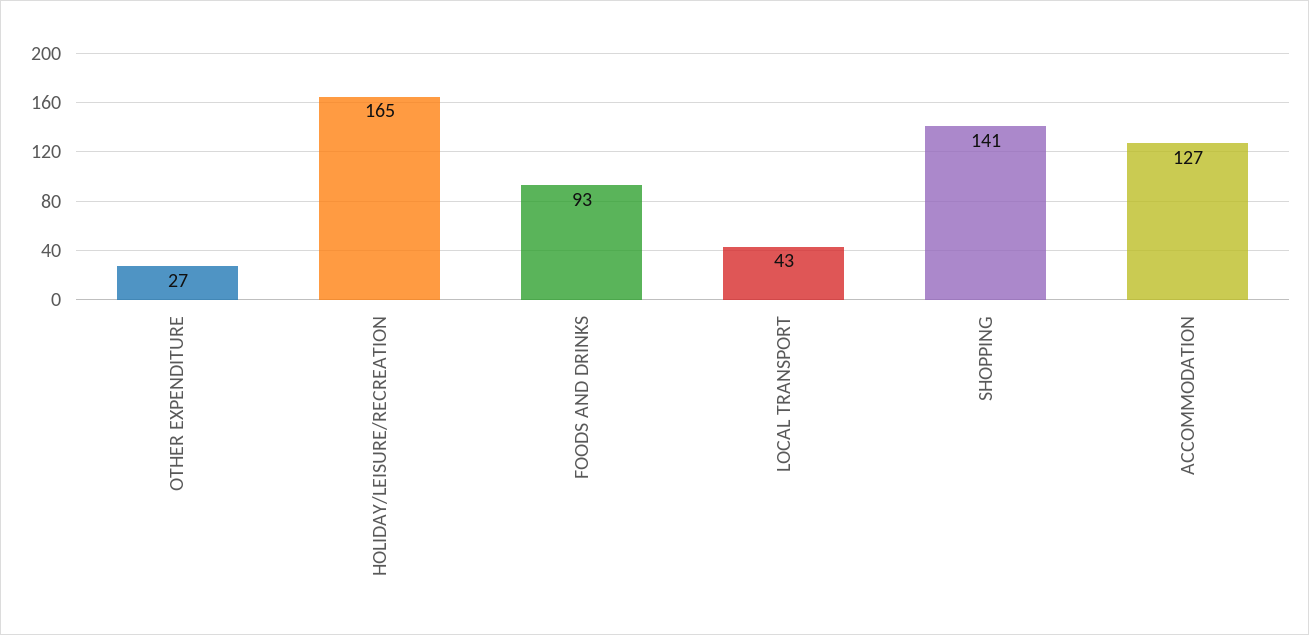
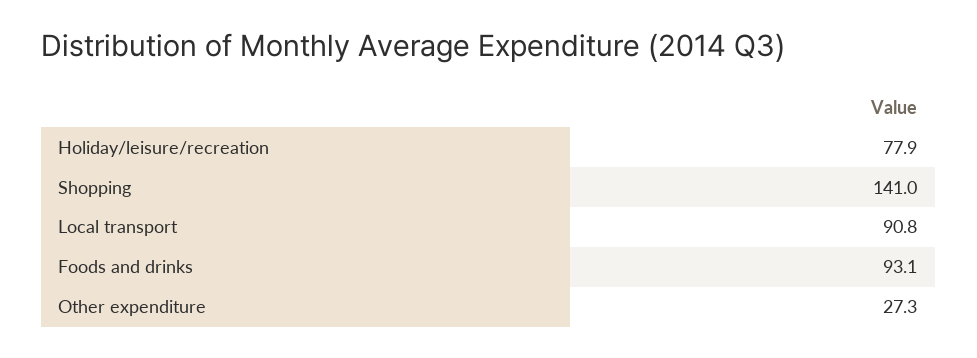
HOLIDAY/LEISURE/RECREATION: 165 -> 77.9
LOCAL TRANSPORT: 43 -> 90.8
ACCOMMODATION: 127 -> none

